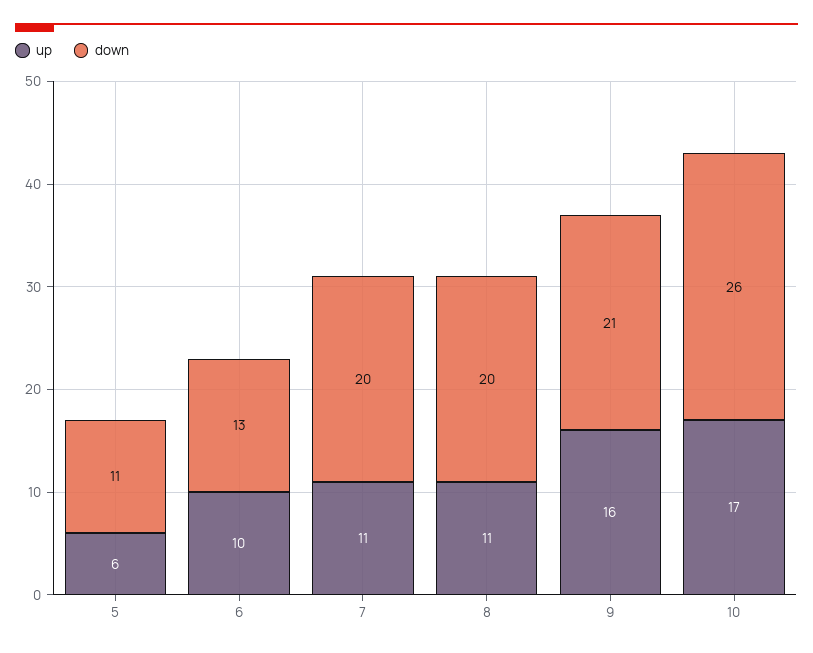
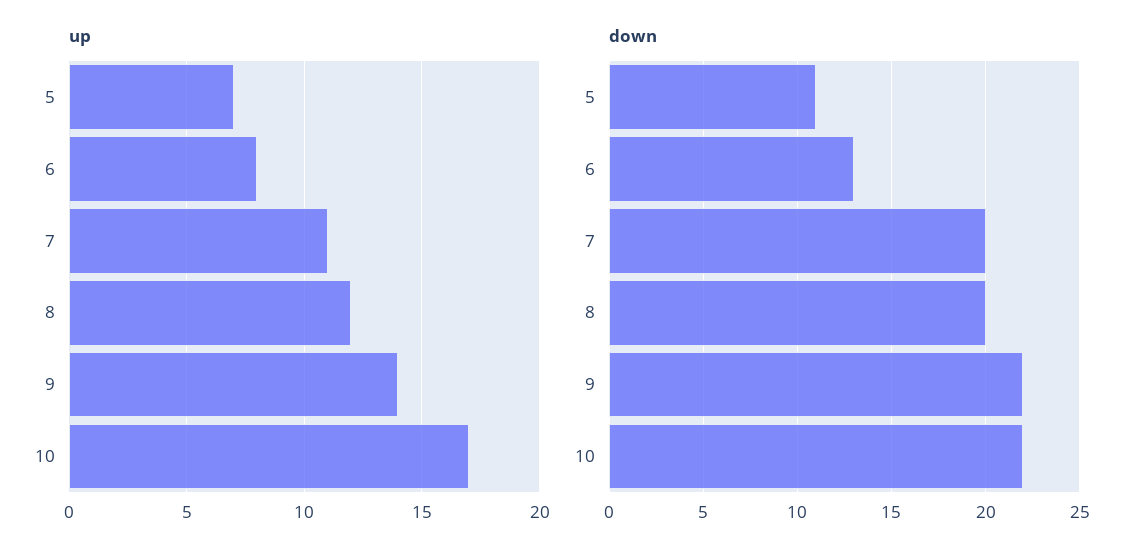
up, 5: 6 -> 7
up, 6: 10 -> 8
up, 8: 11 -> 12
up, 9: 16 -> 14
down, 9: 21 -> 22
down, 10: 26 -> 22

